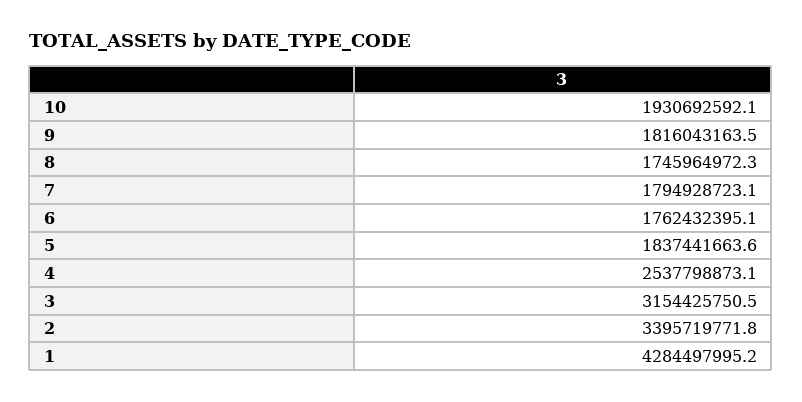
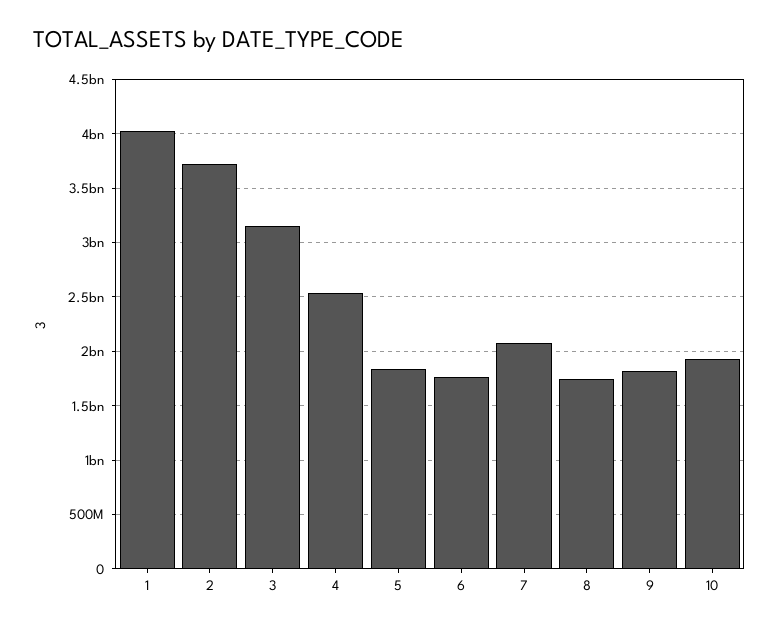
7: 1794928723.1 -> 2100000000
2: 3395719771.8 -> 3700000000
1: 4284497995.2 -> 4000000000

